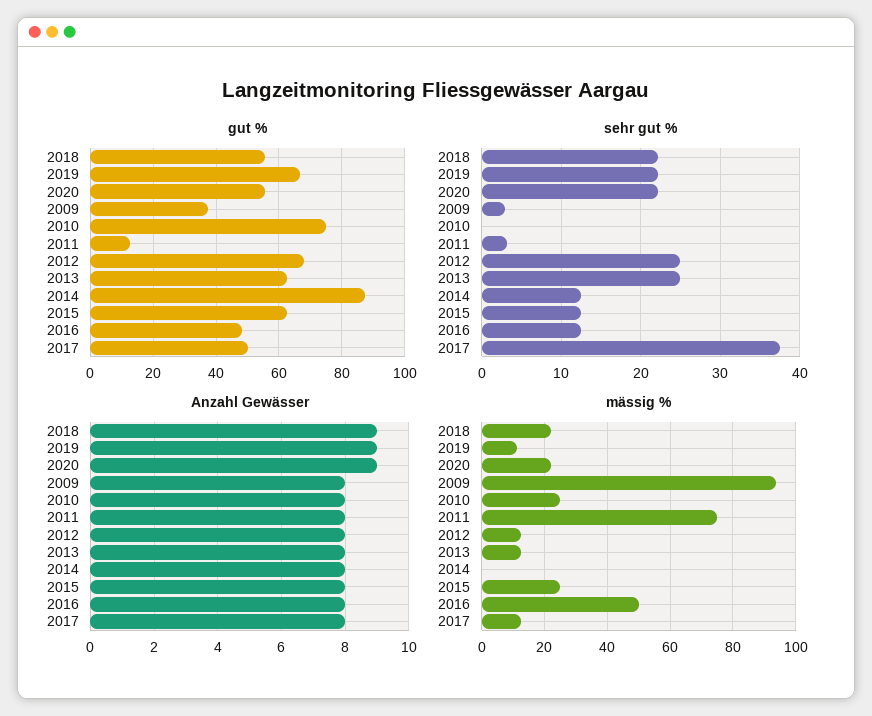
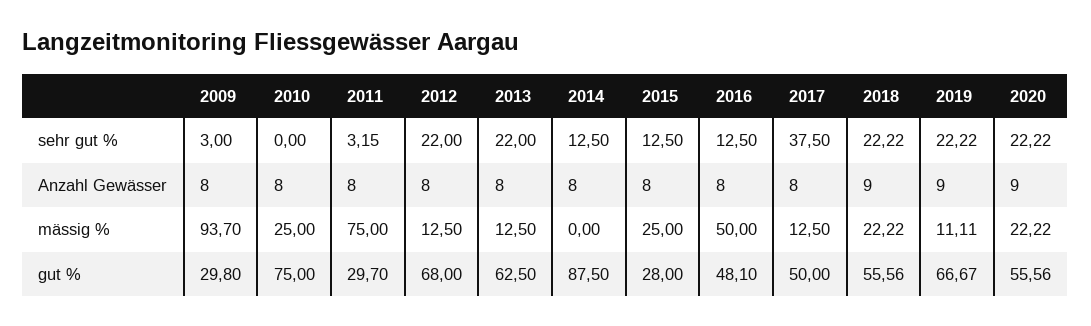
gut %, 2009: 38 -> 29.8
gut %, 2011: 12 -> 29.7
gut %, 2015: 62 -> 28
sehr gut %, 2012: 25 -> 22
sehr gut %, 2013: 25 -> 22

